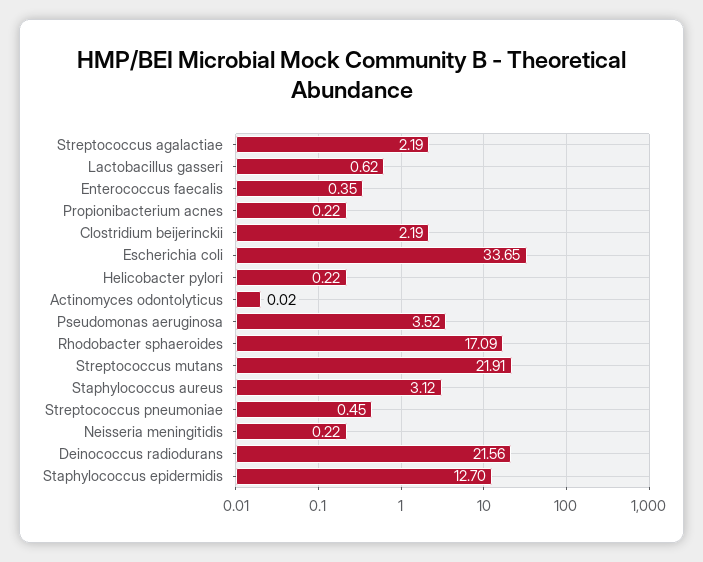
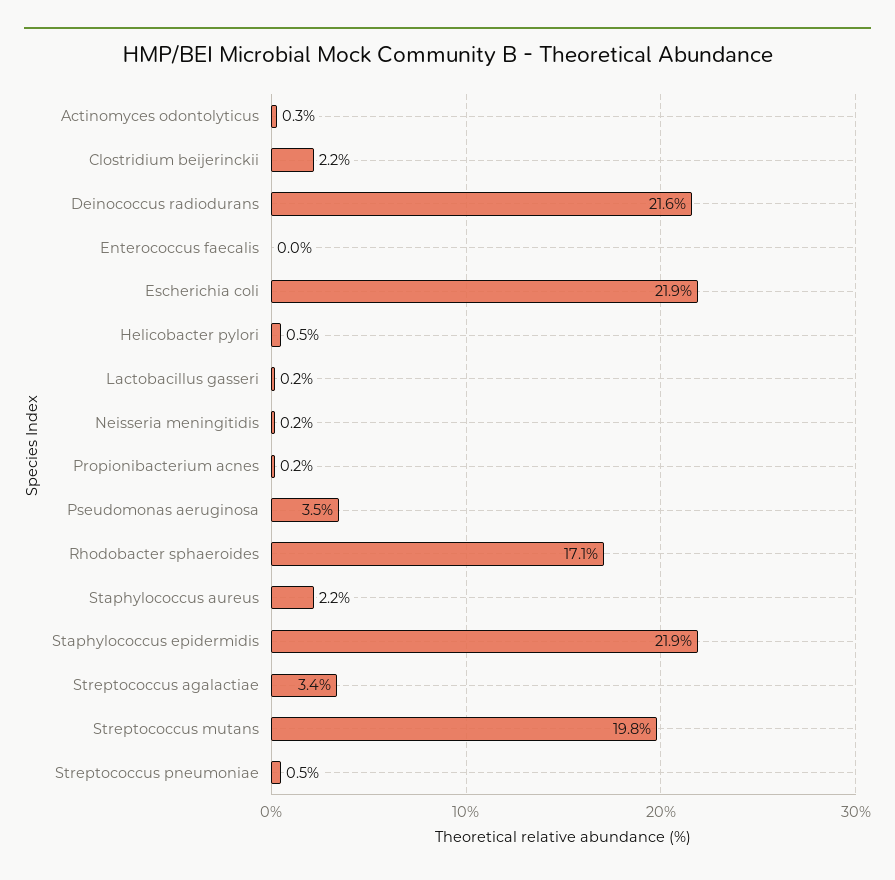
Streptococcus agalactiae: 2.19 -> 3.4
Lactobacillus gasseri: 0.62 -> 0.2
Enterococcus faecalis: 0.35 -> 0
Escherichia coli: 33.65 -> 21.9
Helicobacter pylori: 0.22 -> 0.5
Actinomyces odontolyticus: 0.02 -> 0.3
Streptococcus mutans: 21.91 -> 19.8
Staphylococcus aureus: 3.12 -> 2.2
Staphylococcus epidermidis: 12.7 -> 21.9

